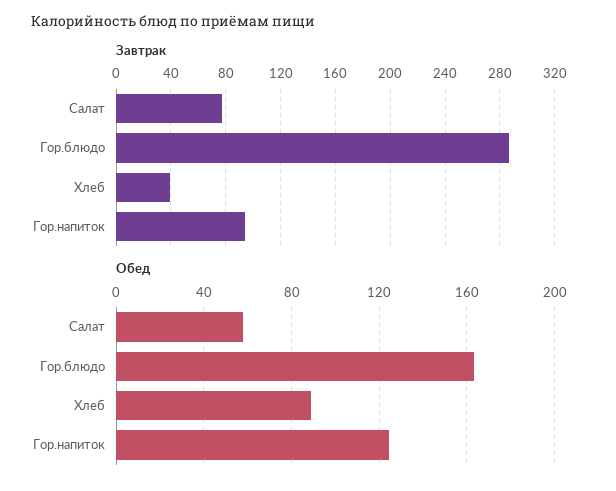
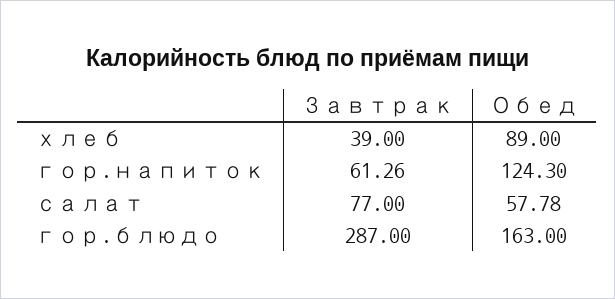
Завтрак, Гор.напиток: 95 -> 61.26

